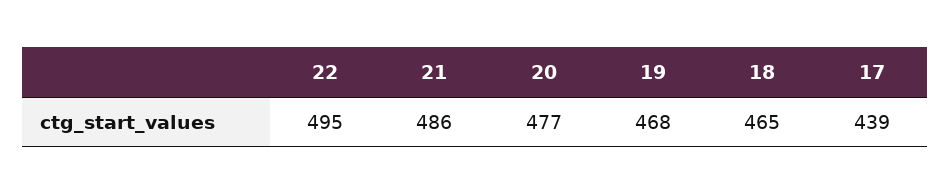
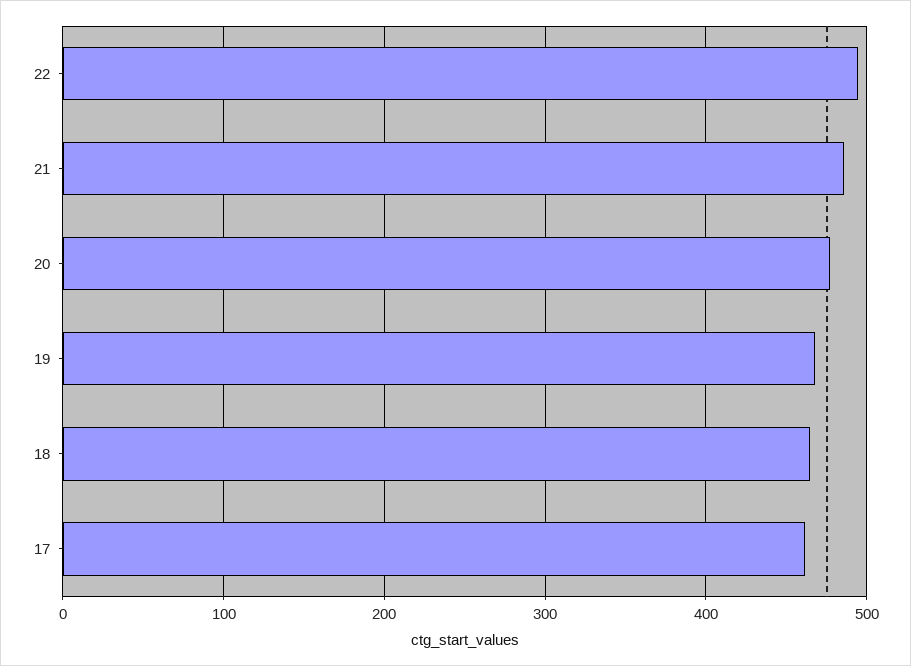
17: 439 -> 460

